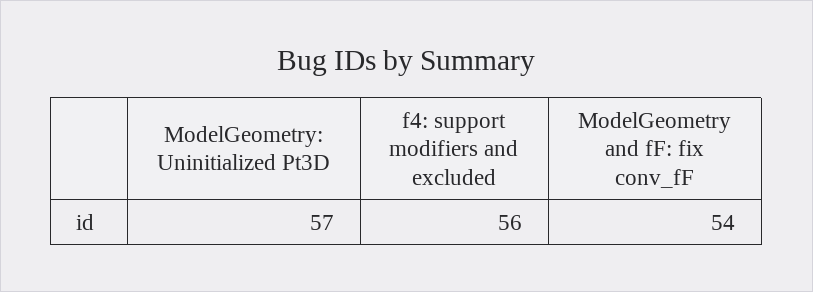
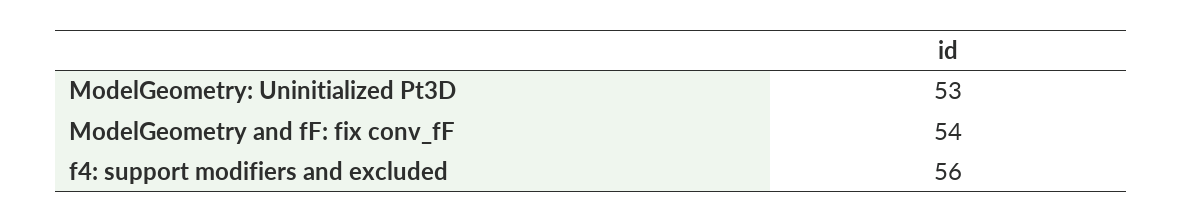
ModelGeometry: Uninitialized Pt3D: 57 -> 53

